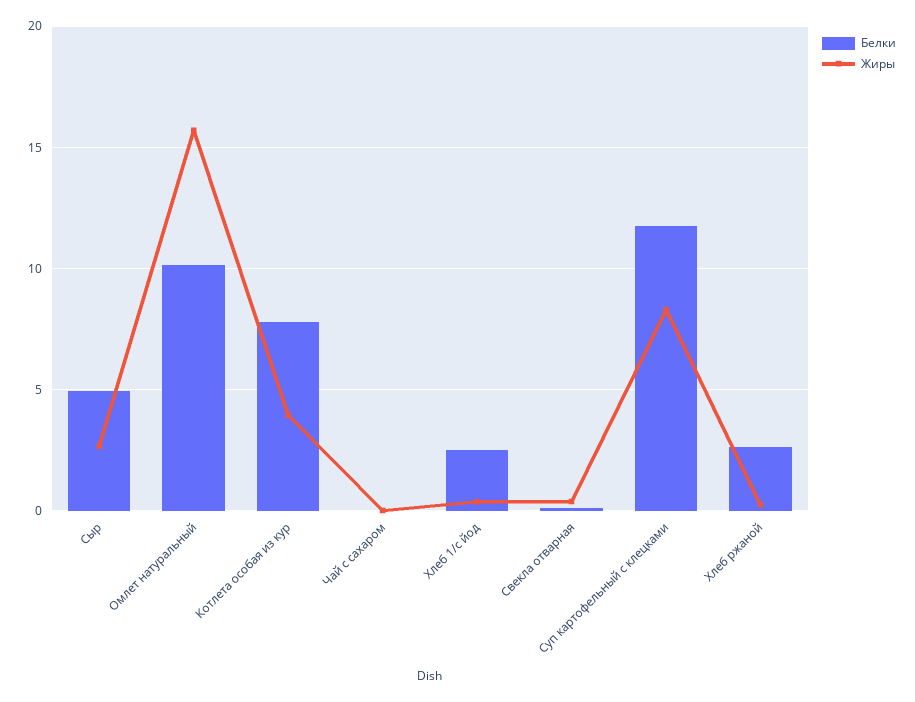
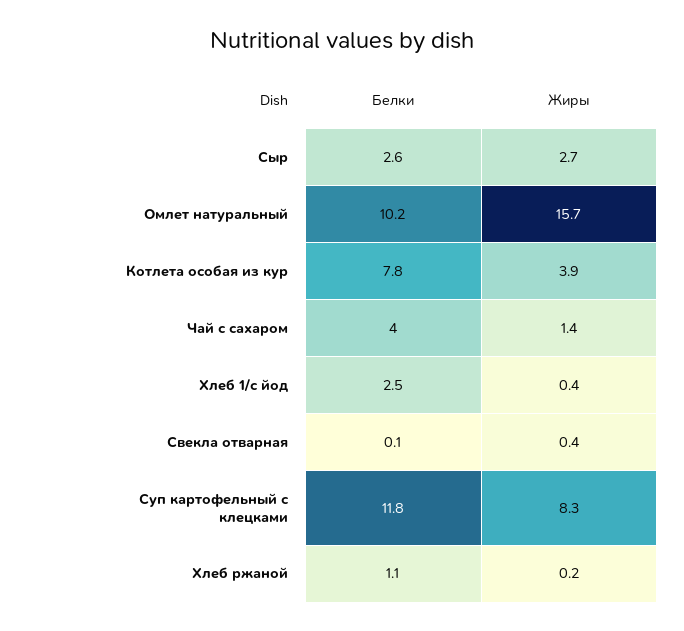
Белки, Сыр: 5 -> 2.6
Белки, Чай с сахаром: 0 -> 4
Жиры, Чай с сахаром: 0 -> 1.4
Белки, Хлеб ржаной: 2.5 -> 1.1

